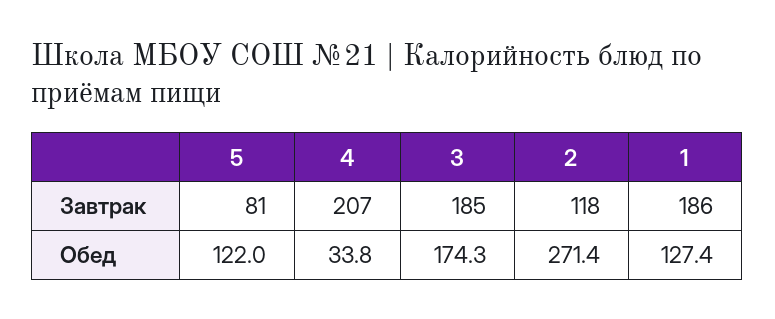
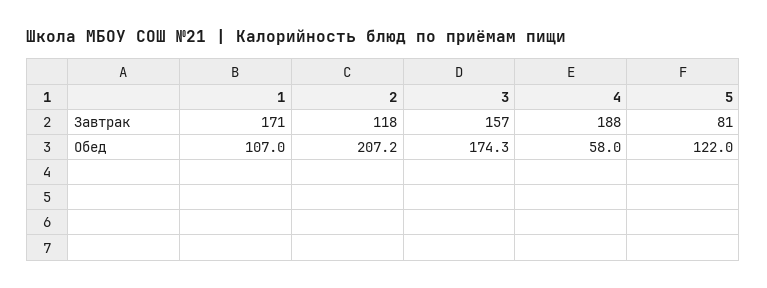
4, Завтрак: 207 -> 188
3, Завтрак: 185 -> 157
1, Завтрак: 186 -> 171
4, Обед: 33.8 -> 58
2, Обед: 271.4 -> 207.2
1, Обед: 127.4 -> 107

